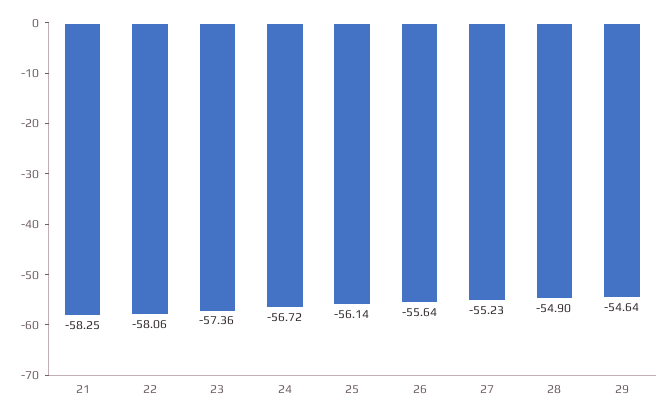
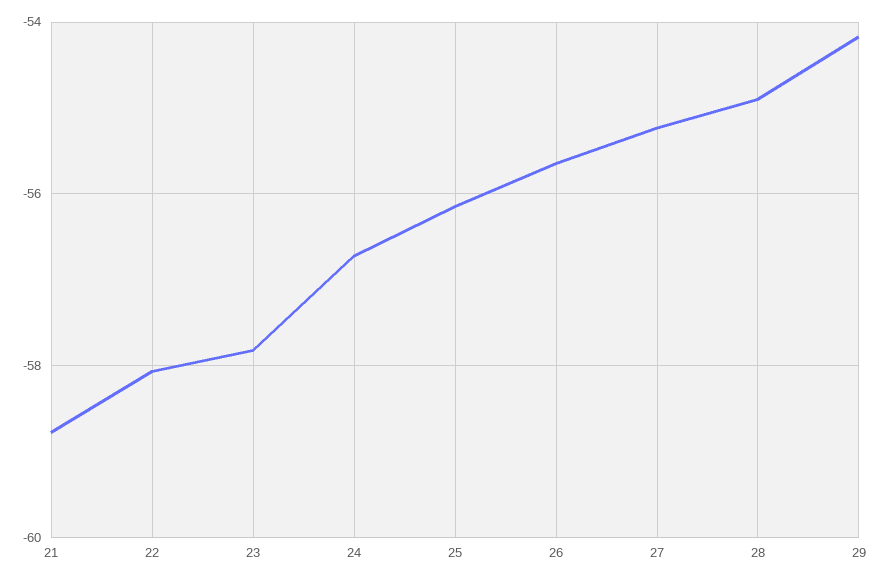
21: -58.25 -> -58.8
23: -57.36 -> -57.8
29: -54.64 -> -54.2

